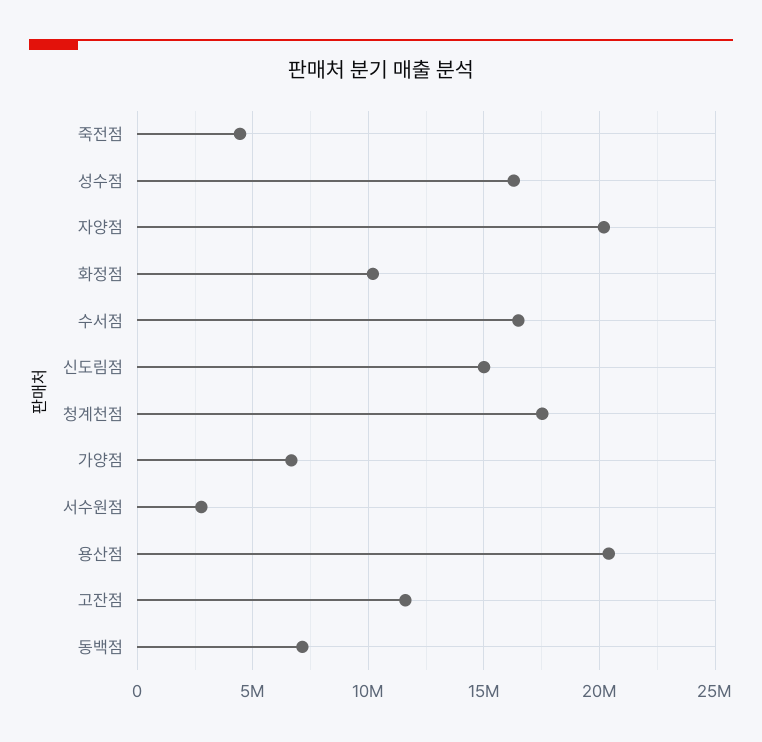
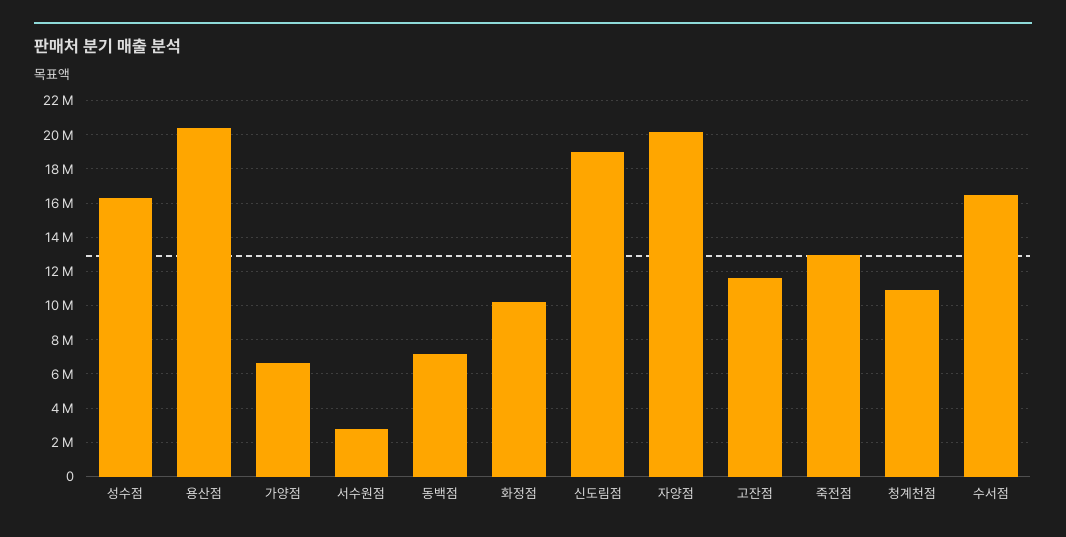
죽전점: 4500000 -> 13000000
신도림점: 15000000 -> 19000000
청계천점: 17500000 -> 11000000

